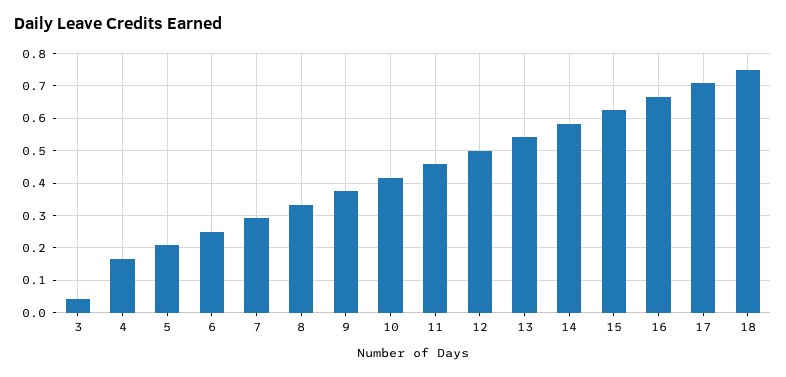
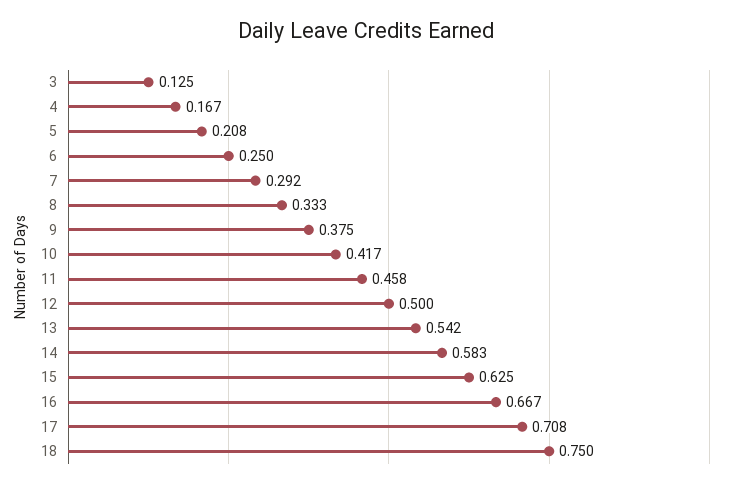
3: 0.04 -> 0.125

